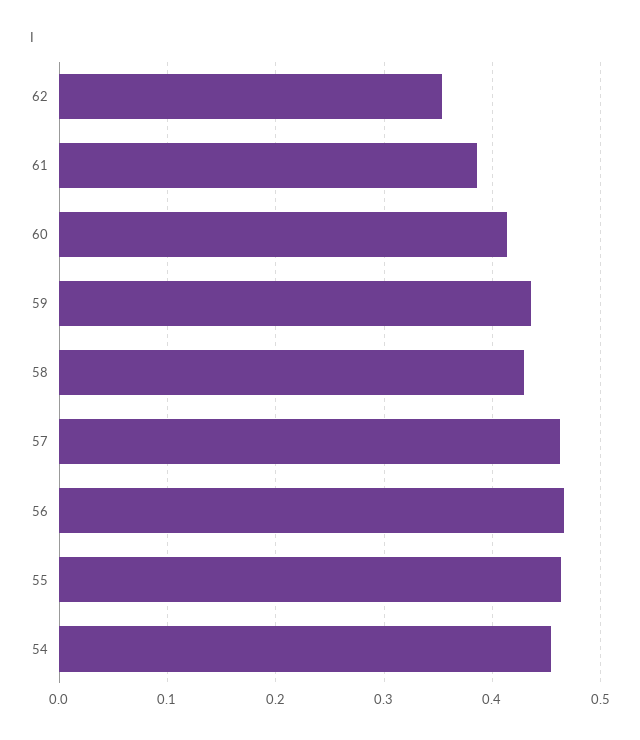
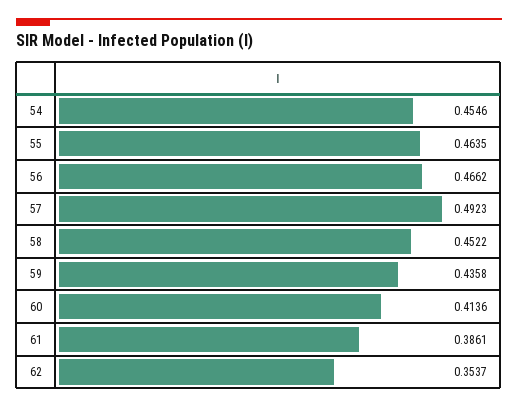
58: 0.43 -> 0.4522
57: 0.46 -> 0.4923

